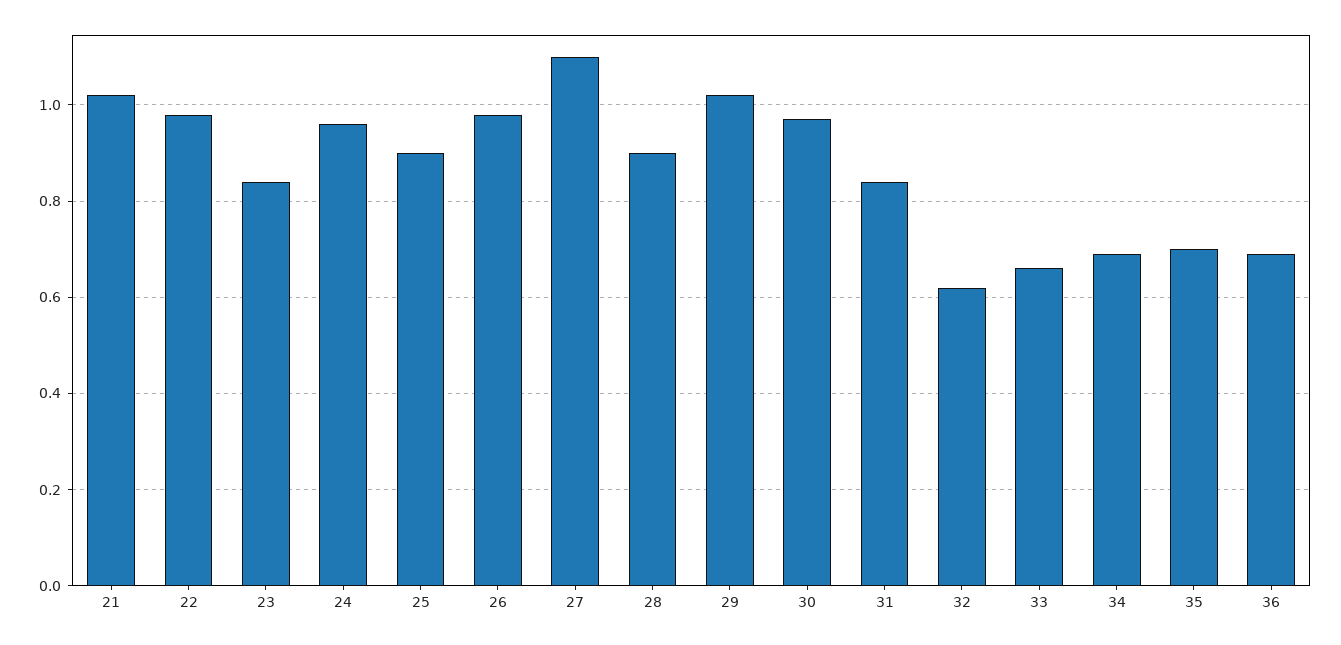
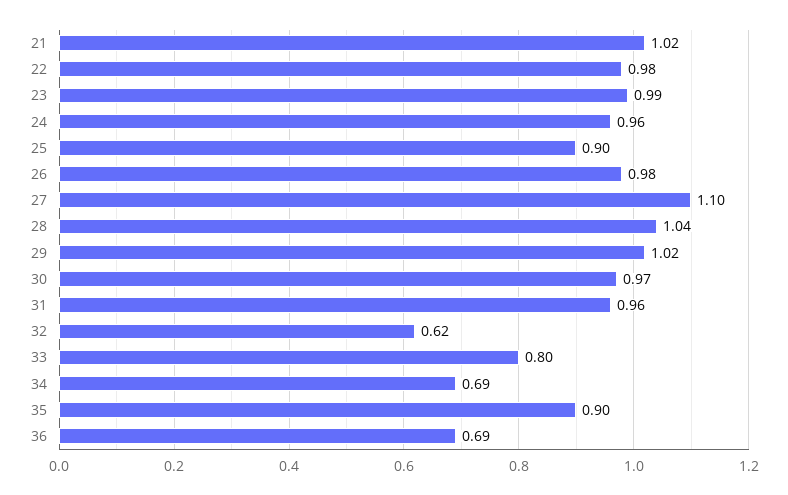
23: 0.85 -> 0.99
28: 0.9 -> 1.04
31: 0.85 -> 0.96
33: 0.65 -> 0.8
35: 0.7 -> 0.9

